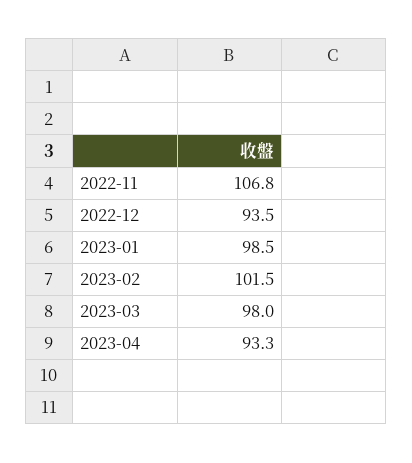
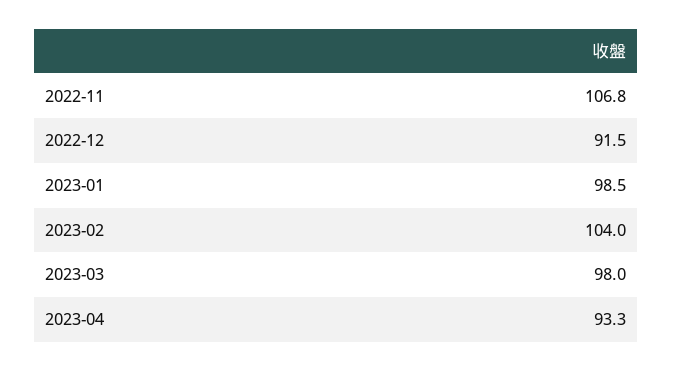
2022-12: 93.5 -> 91.5
2023-02: 101.5 -> 104

